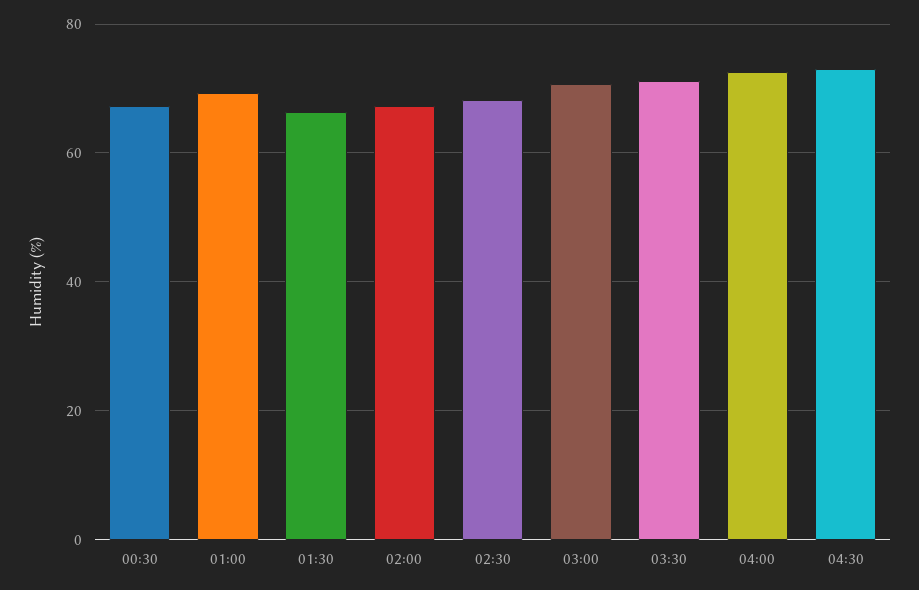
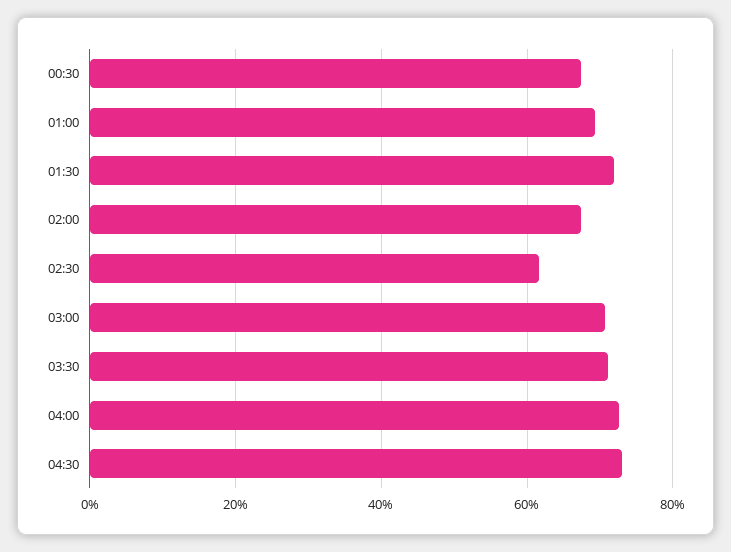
01:30: 66 -> 72
02:30: 68 -> 62

